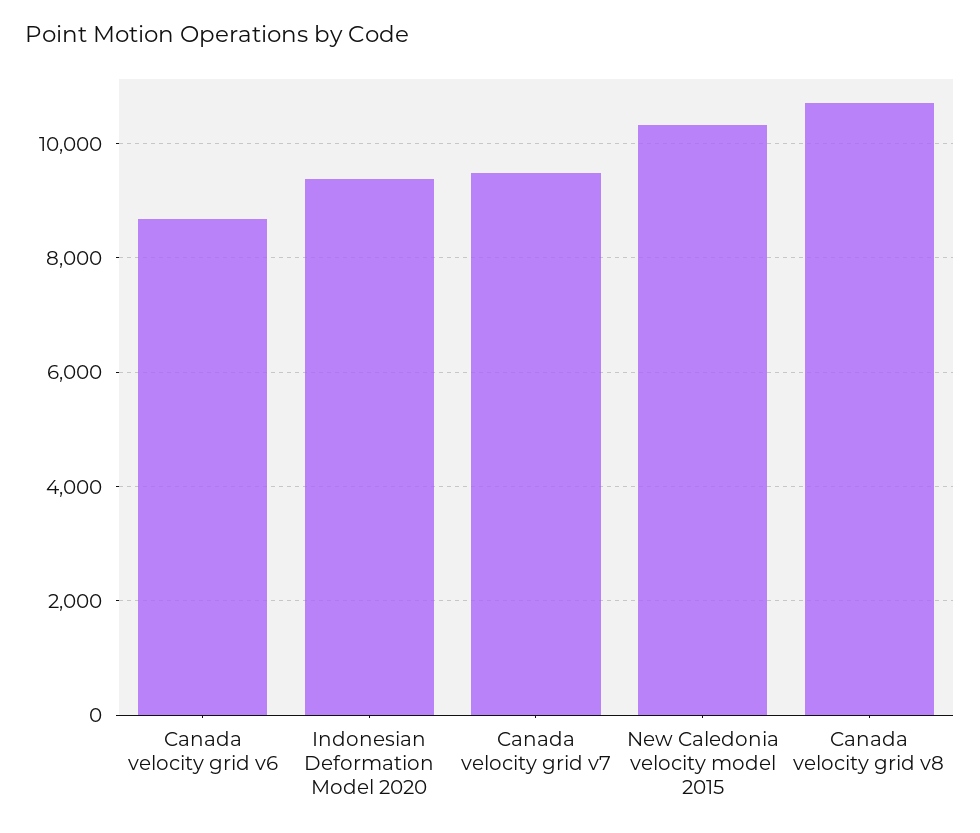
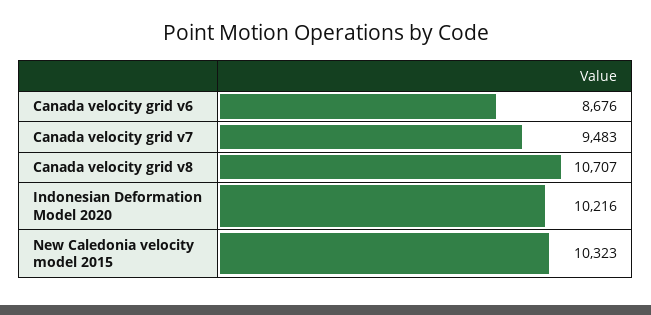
Indonesian Deformation Model 2020: 9400 -> 10216

